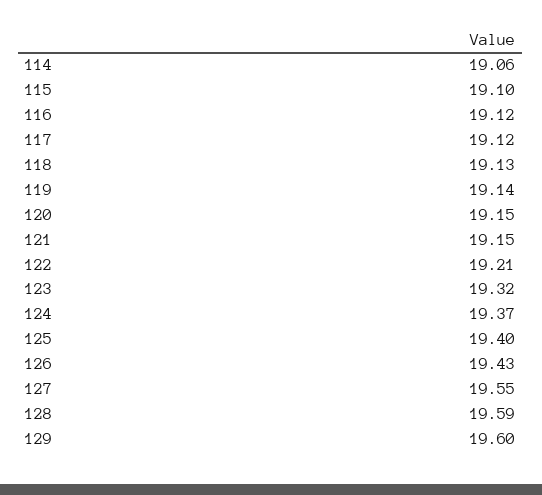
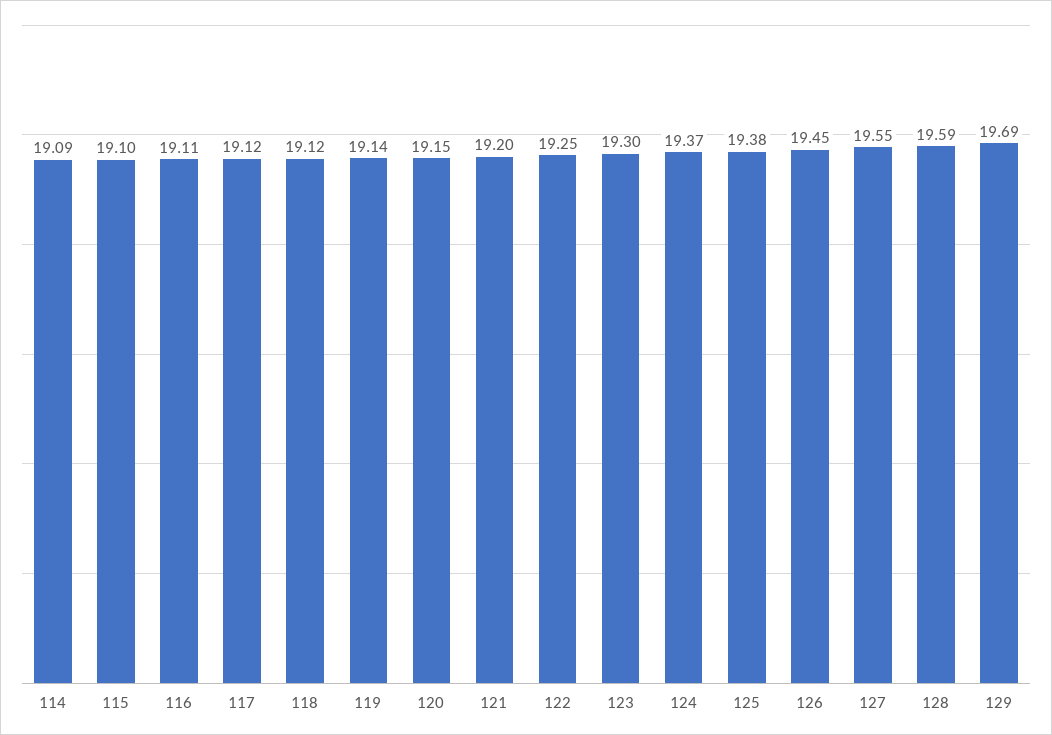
114: 19.06 -> 19.09
116: 19.12 -> 19.11
118: 19.13 -> 19.12
121: 19.15 -> 19.2
122: 19.21 -> 19.25
123: 19.32 -> 19.3
125: 19.4 -> 19.38
126: 19.43 -> 19.45
129: 19.6 -> 19.69

